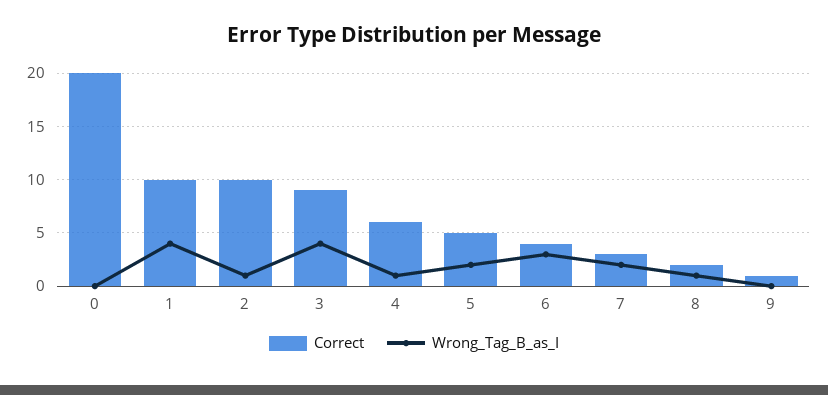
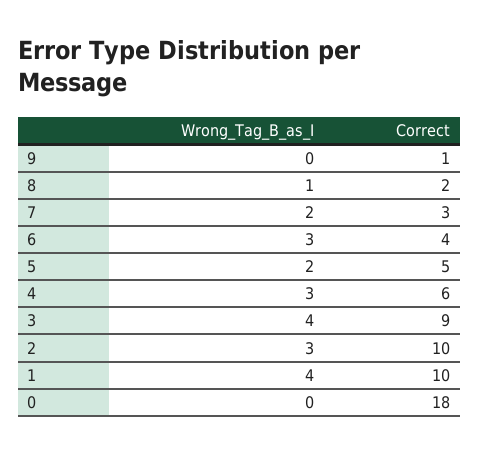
Correct, 0: 20 -> 18
Wrong_Tag_B_as_I, 2: 1 -> 3
Wrong_Tag_B_as_I, 4: 1 -> 3

